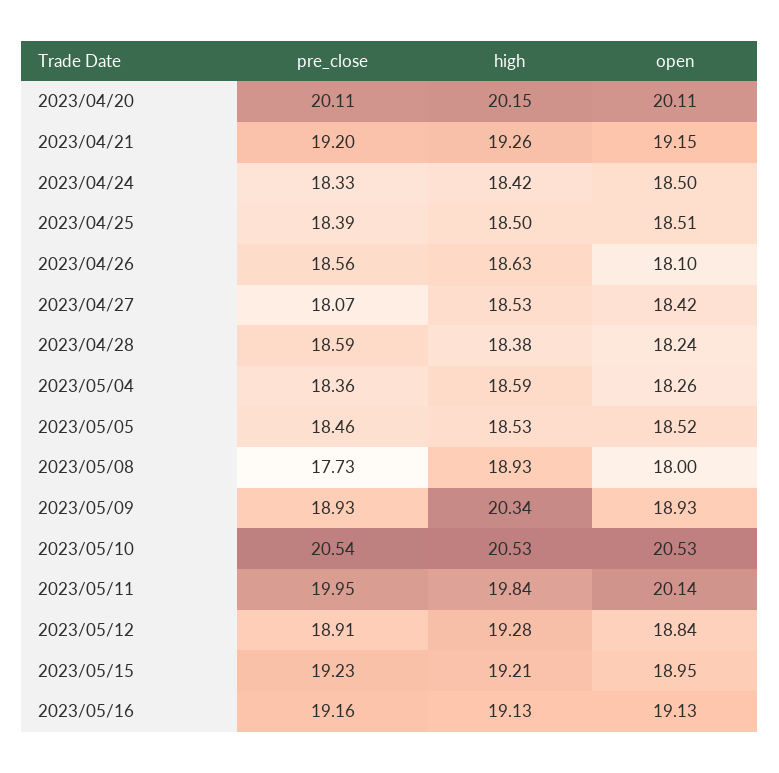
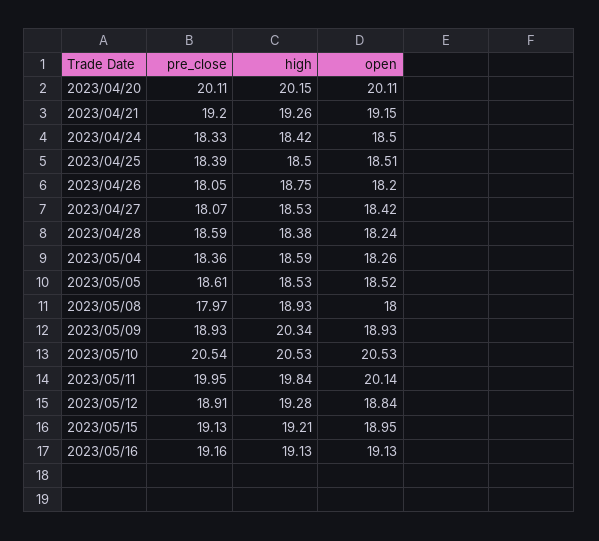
pre_close, 2023/04/26: 18.56 -> 18.05
high, 2023/04/26: 18.63 -> 18.75
open, 2023/04/26: 18.1 -> 18.2
pre_close, 2023/05/05: 18.46 -> 18.61
pre_close, 2023/05/08: 17.73 -> 17.97
pre_close, 2023/05/15: 19.23 -> 19.13

